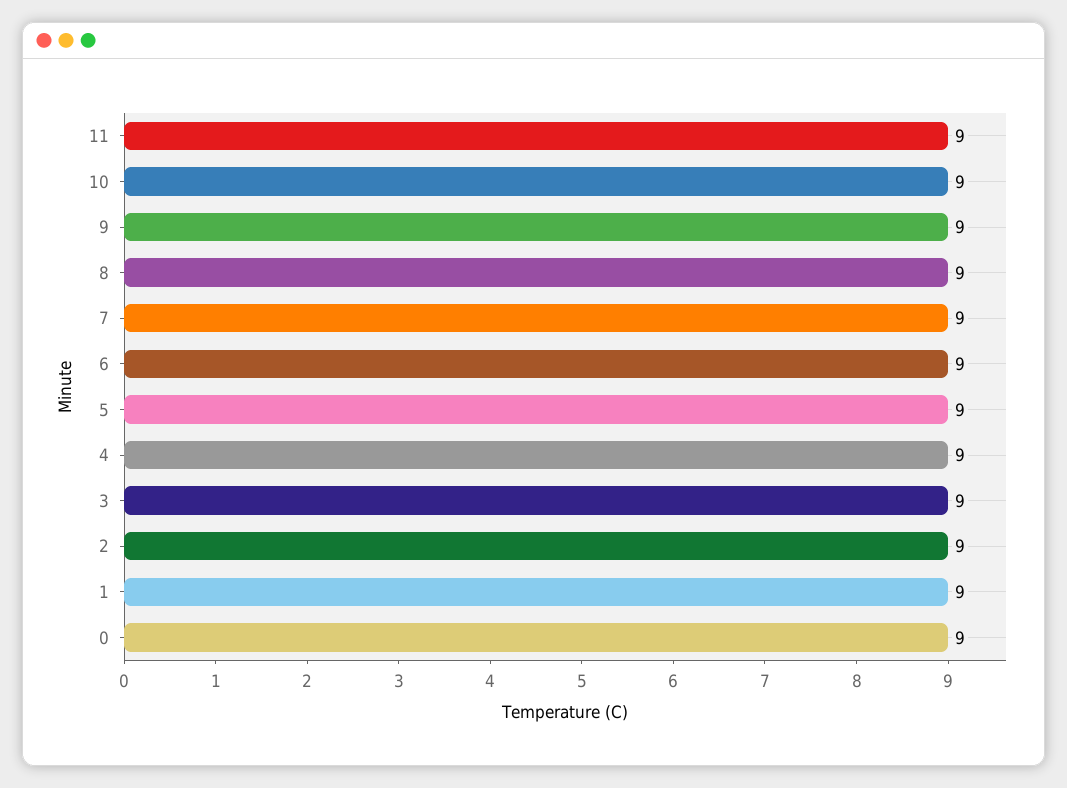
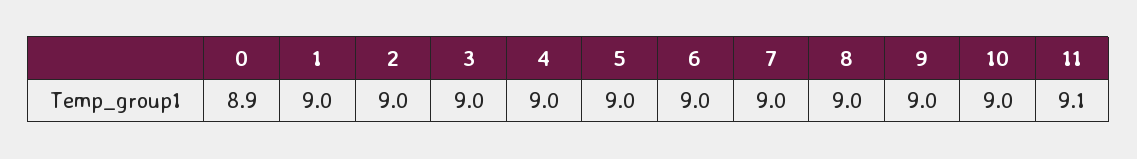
11: 9 -> 9.1
0: 9 -> 8.9

